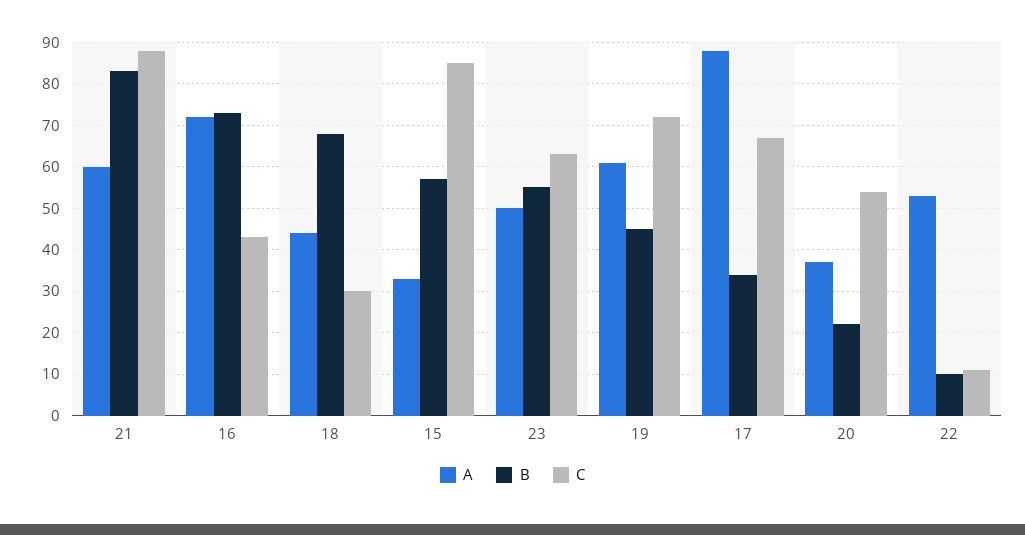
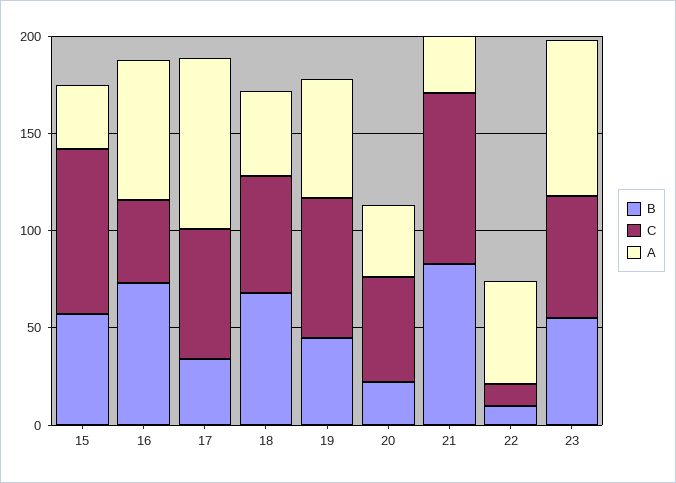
A, 21: 60 -> 30
C, 18: 30 -> 60
A, 23: 50 -> 80

